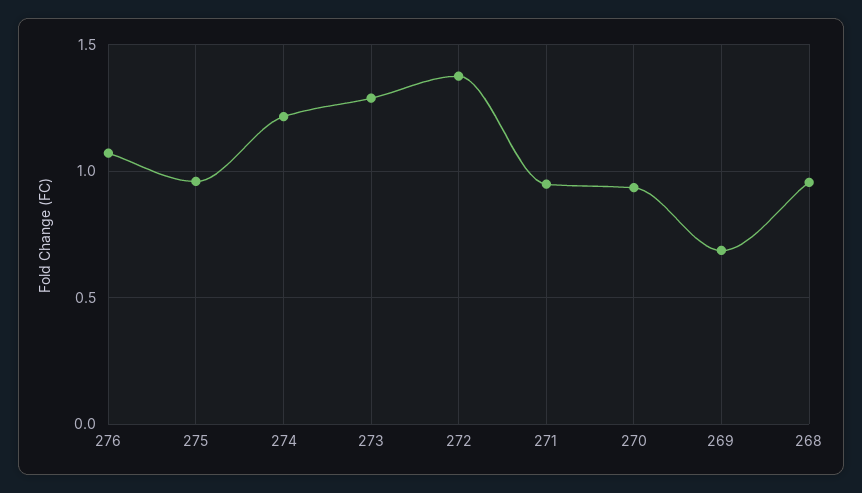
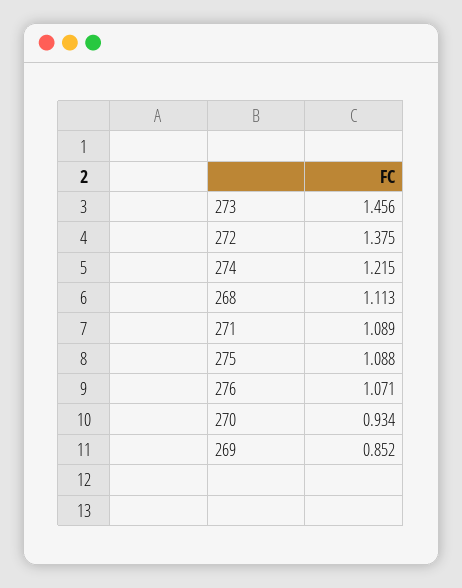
275: 0.95 -> 1.088
273: 1.3 -> 1.456
271: 0.95 -> 1.089
269: 0.7 -> 0.852
268: 0.95 -> 1.113

